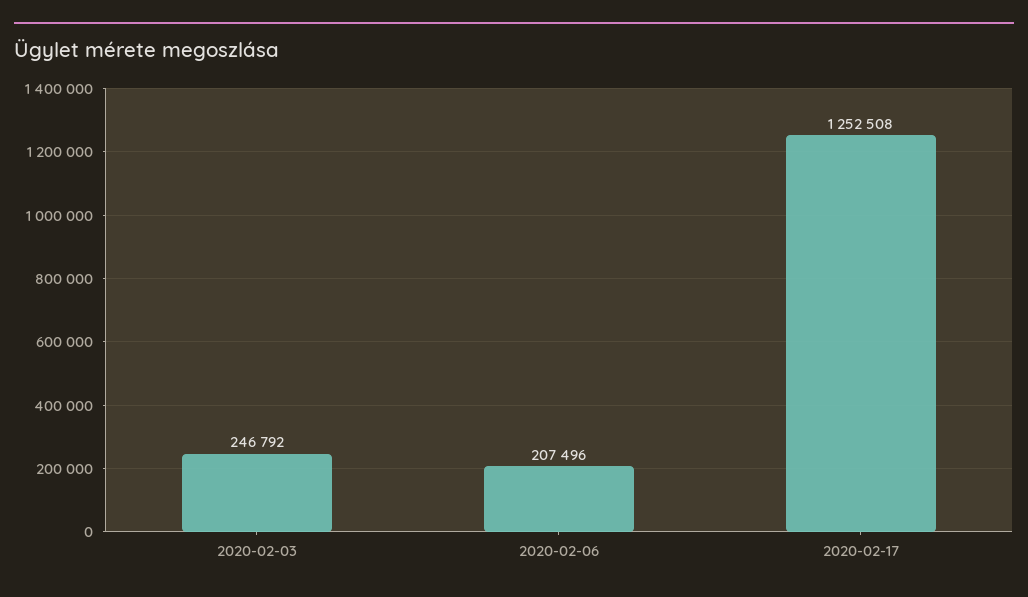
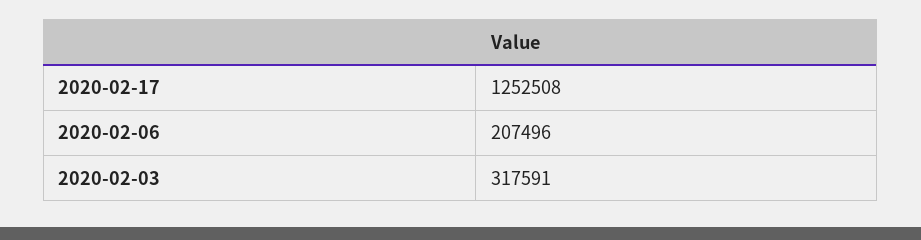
2020-02-03: 246792 -> 317591

